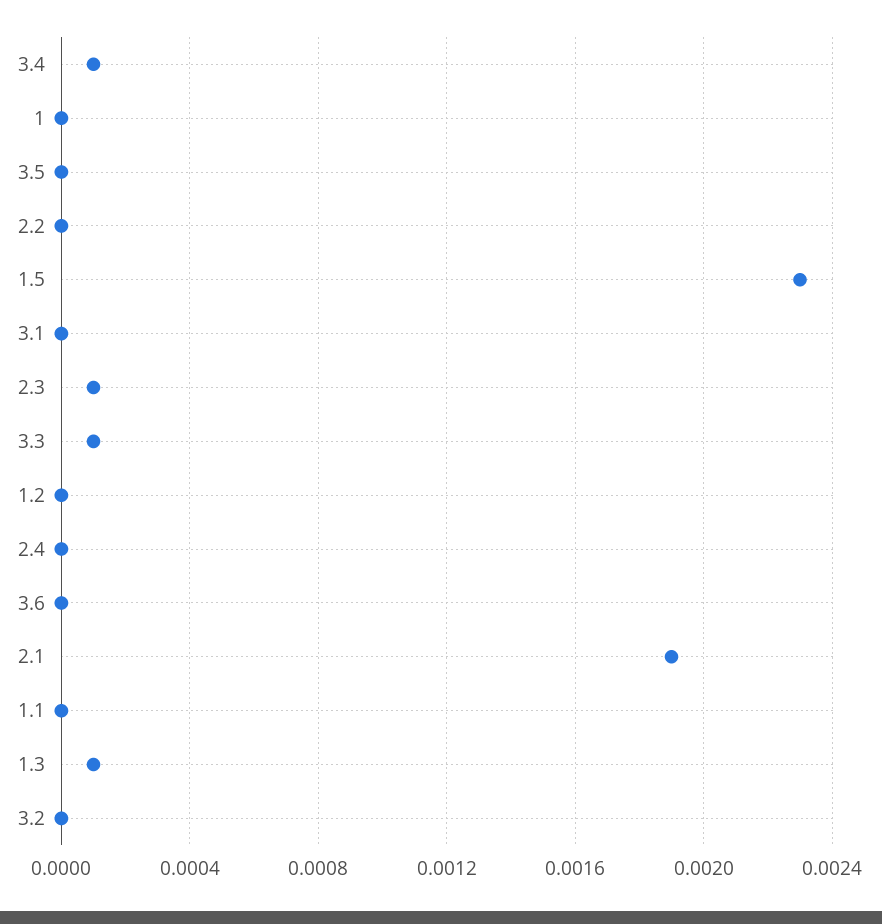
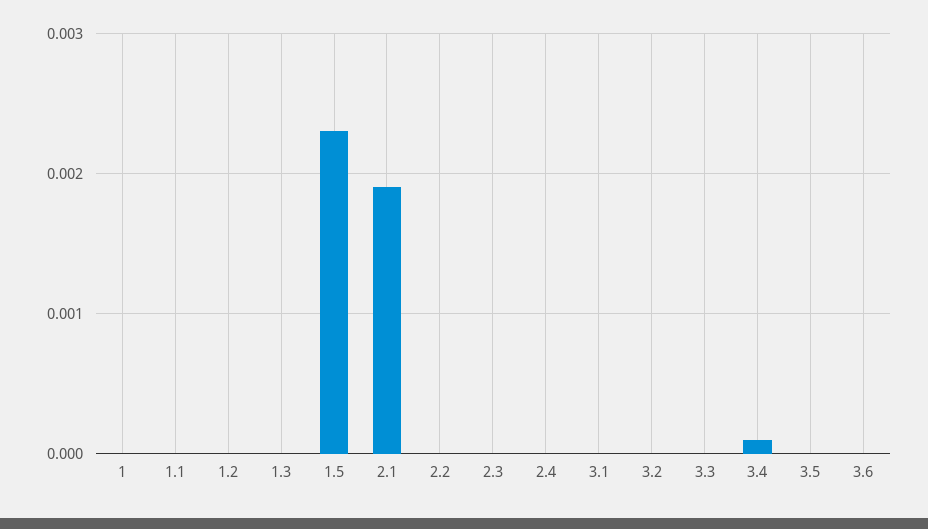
2.3: 0.0001 -> 0
3.3: 0.0001 -> 0
1.3: 0.0001 -> 0

